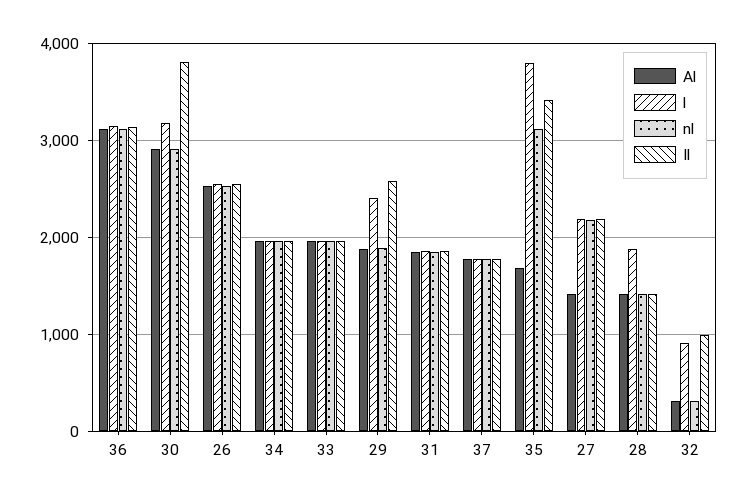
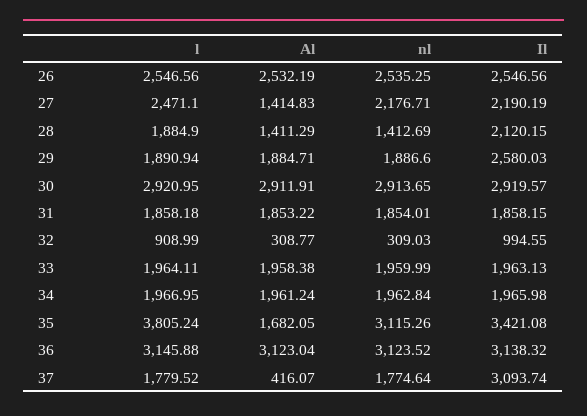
l, 30: 3200 -> 2920.95
Il, 30: 3800 -> 2919.57
l, 29: 2400 -> 1890.94
Al, 37: 1800 -> 416.07
Il, 37: 1800 -> 3093.74
l, 27: 2200 -> 2471.1
Il, 28: 1400 -> 2120.15

